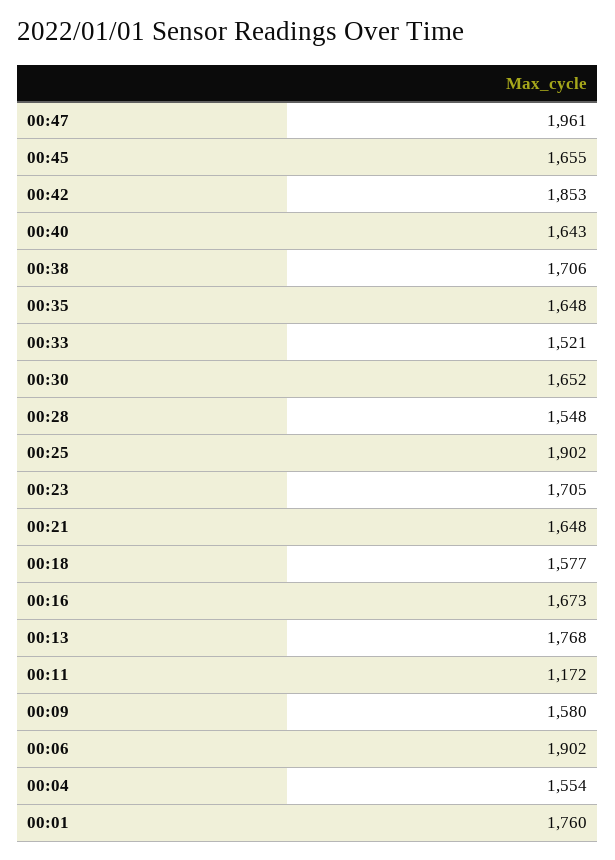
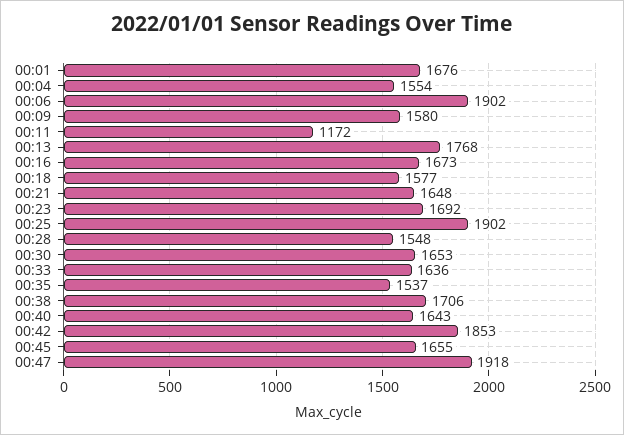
00:47: 1961 -> 1918
00:35: 1648 -> 1537
00:33: 1521 -> 1636
00:30: 1652 -> 1653
00:23: 1705 -> 1692
00:01: 1760 -> 1676

